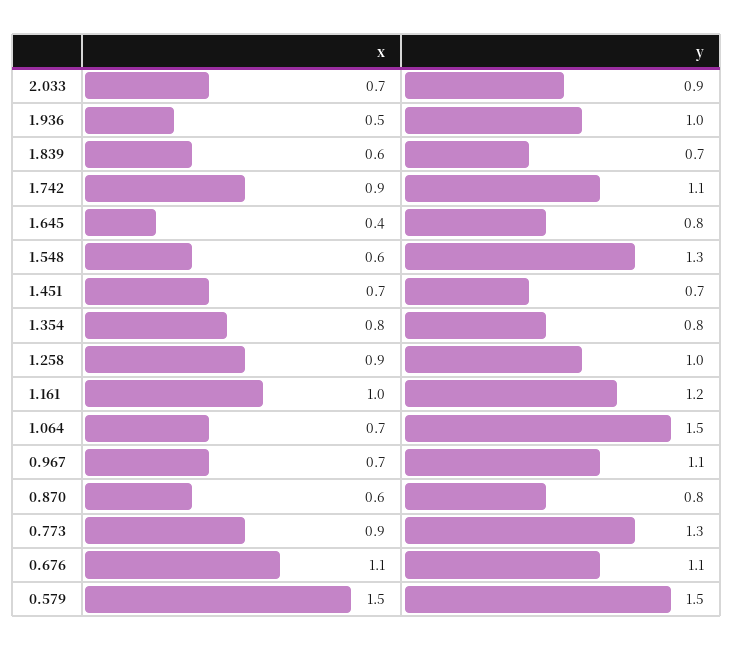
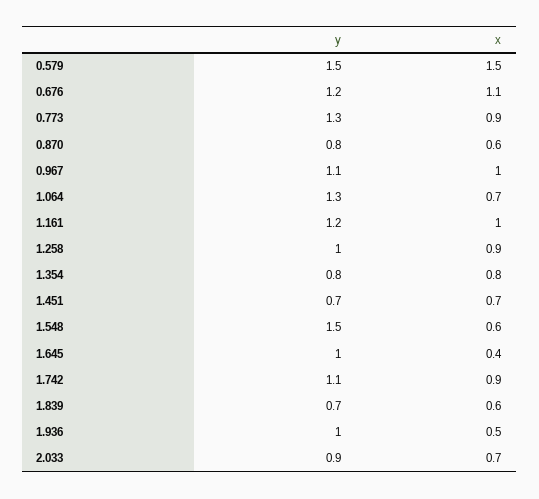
y, 1.645: 0.8 -> 1
y, 1.548: 1.3 -> 1.5
y, 1.064: 1.5 -> 1.3
x, 0.967: 0.7 -> 1
y, 0.676: 1.1 -> 1.2

